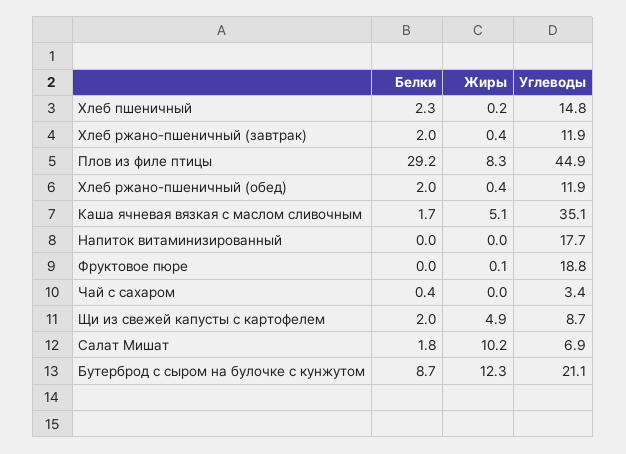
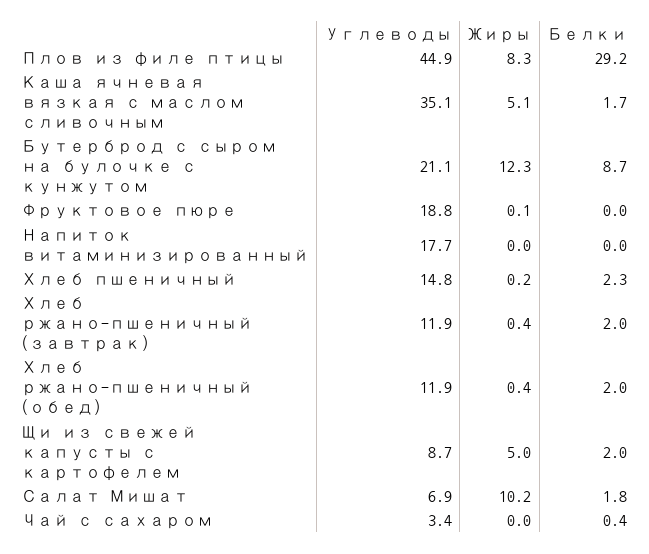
Жиры, Щи из свежей капусты с картофелем: 4.9 -> 5

